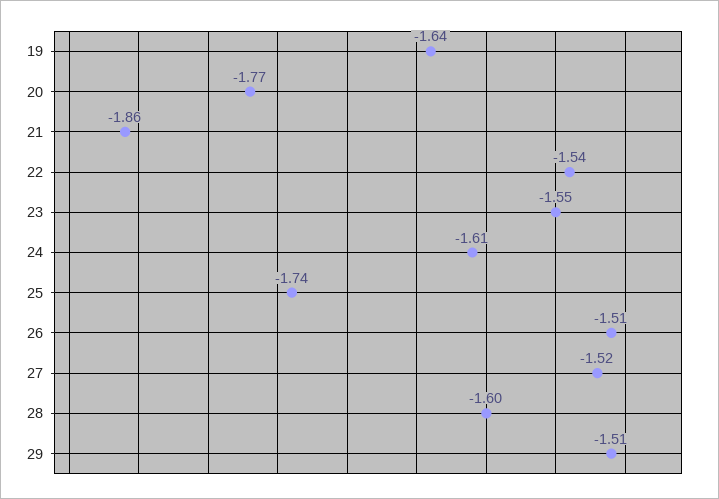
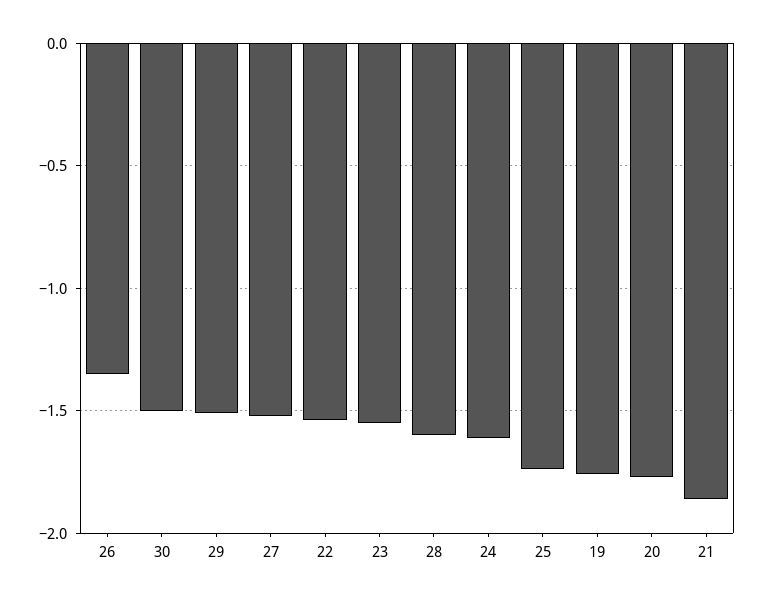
19: -1.64 -> -1.75
26: -1.51 -> -1.35
30: none -> -1.5

